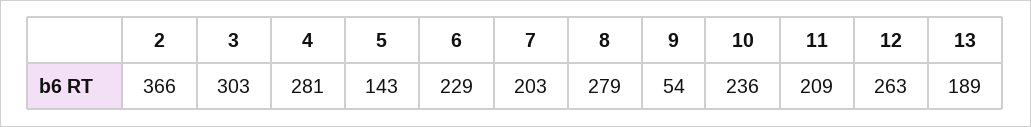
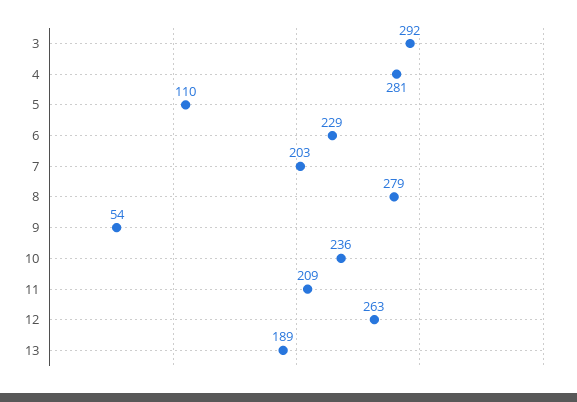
2: 366 -> none
3: 303 -> 292
5: 143 -> 110

